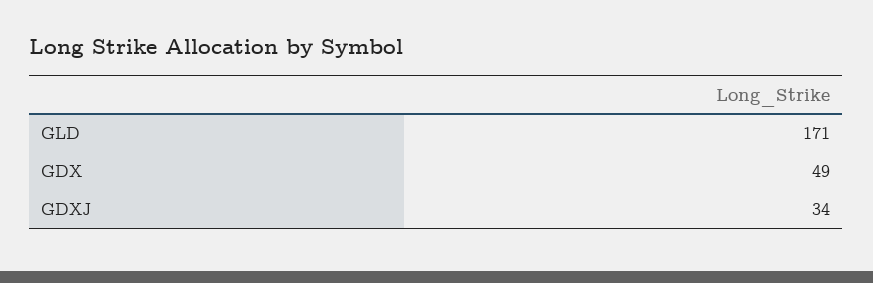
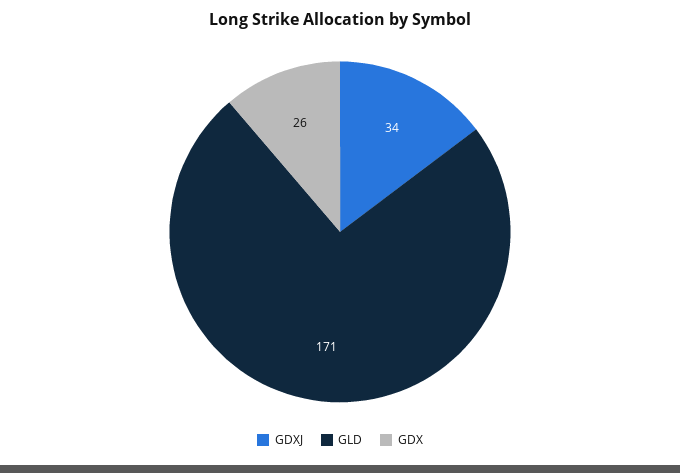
GDX: 49 -> 26

